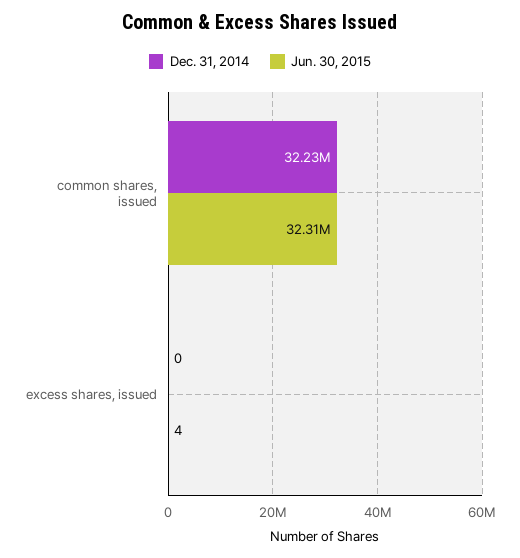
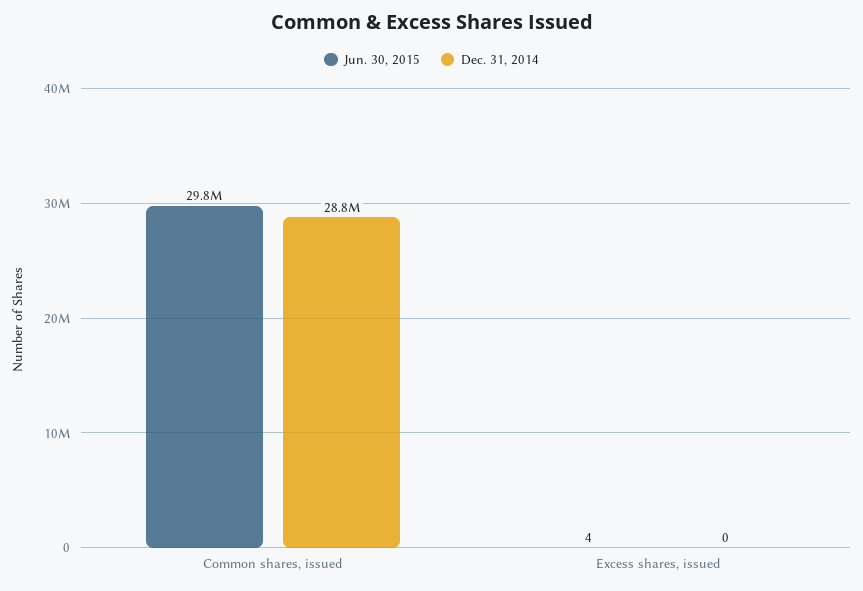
Dec. 31, 2014, common shares, issued: 32230000 -> 28800000
Jun. 30, 2015, common shares, issued: 32310000 -> 29800000

